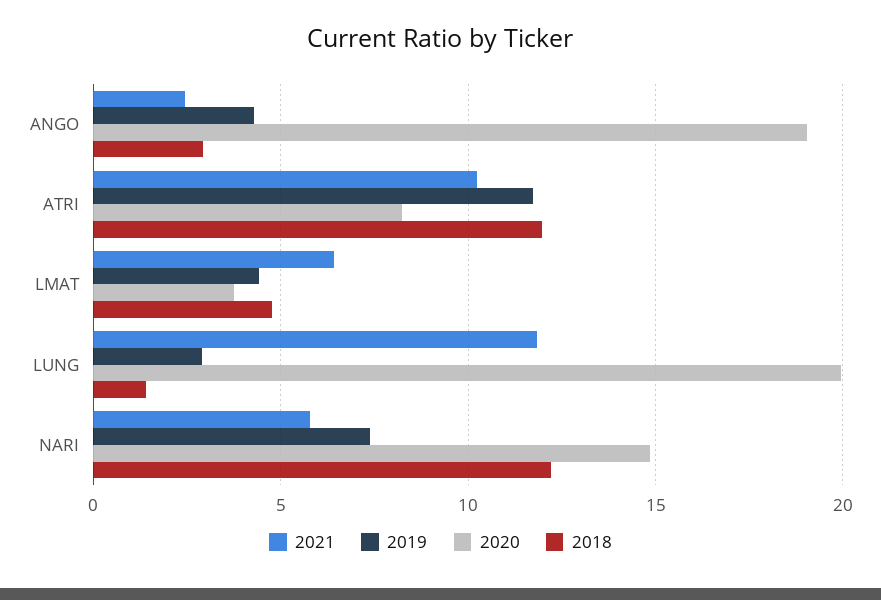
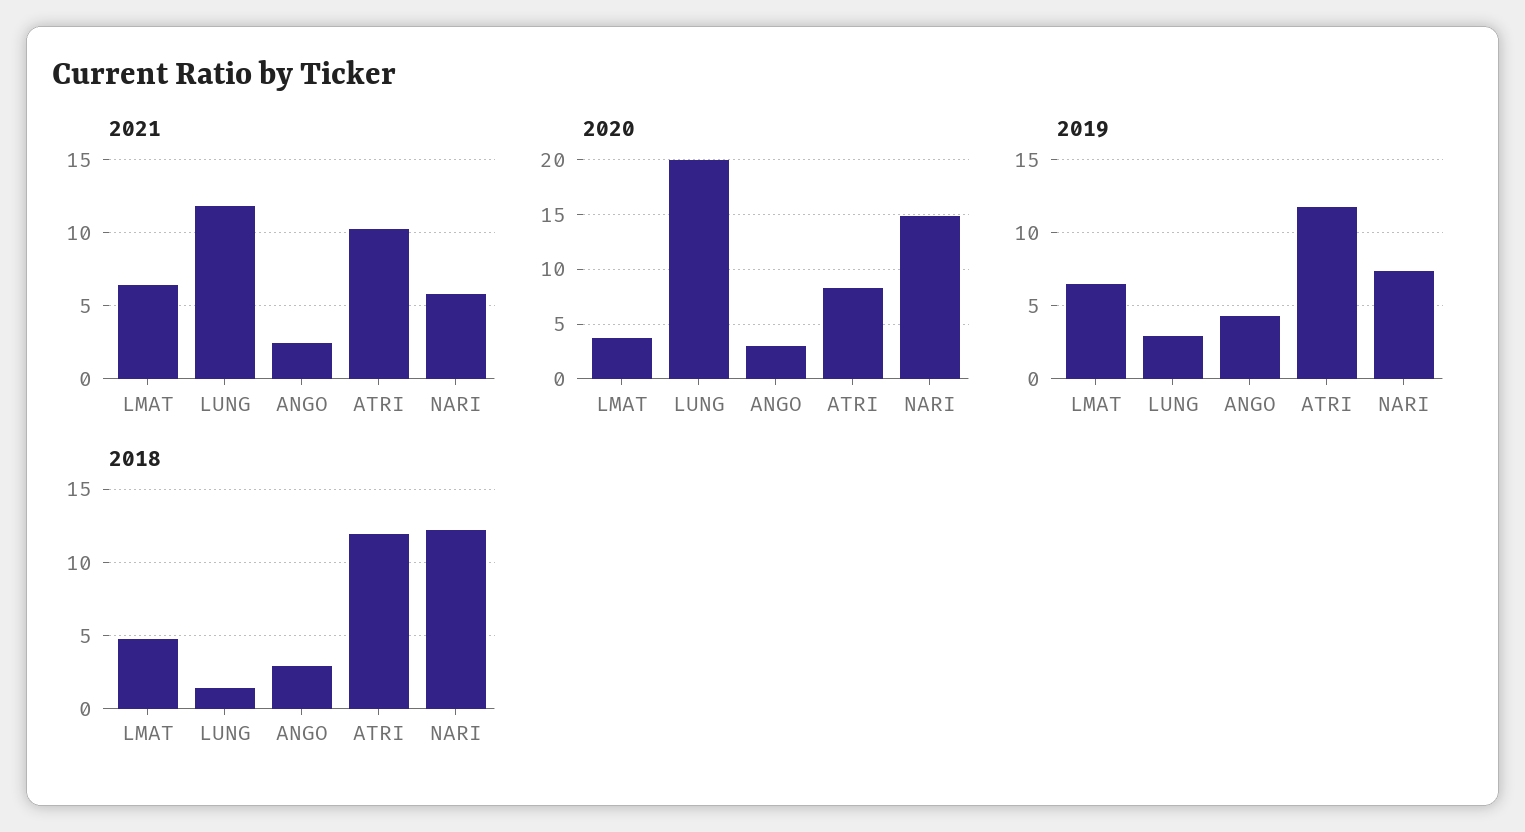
2020, ANGO: 19 -> 3
2019, LMAT: 4.5 -> 6.5

